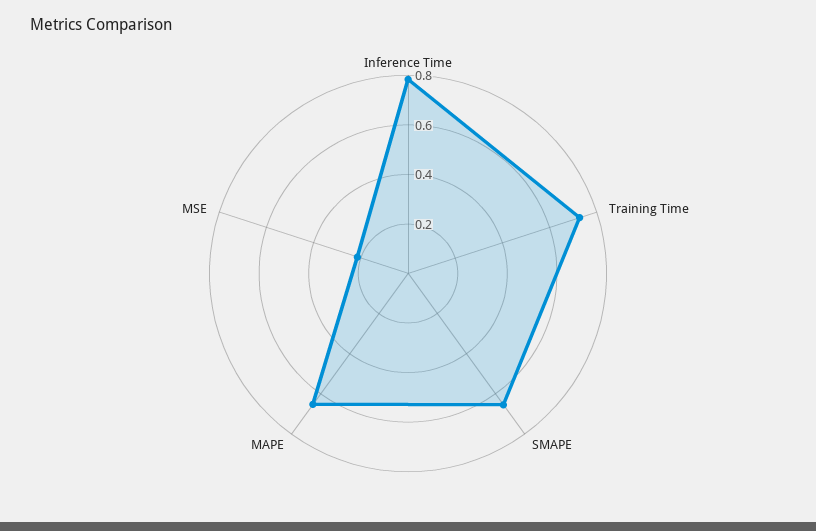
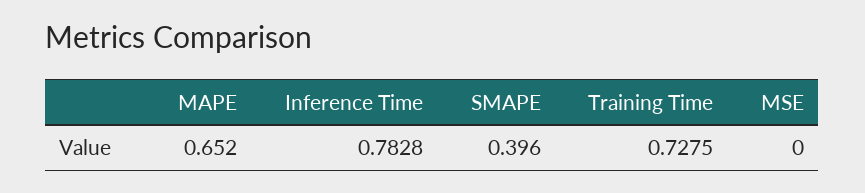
SMAPE: 0.65 -> 0.396
MSE: 0.2 -> 0

